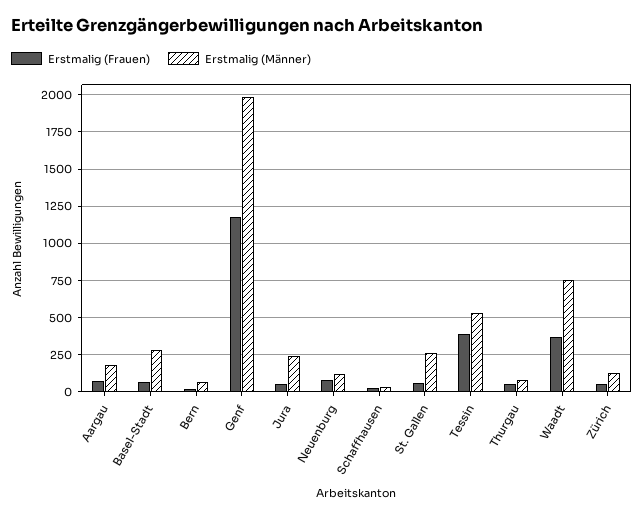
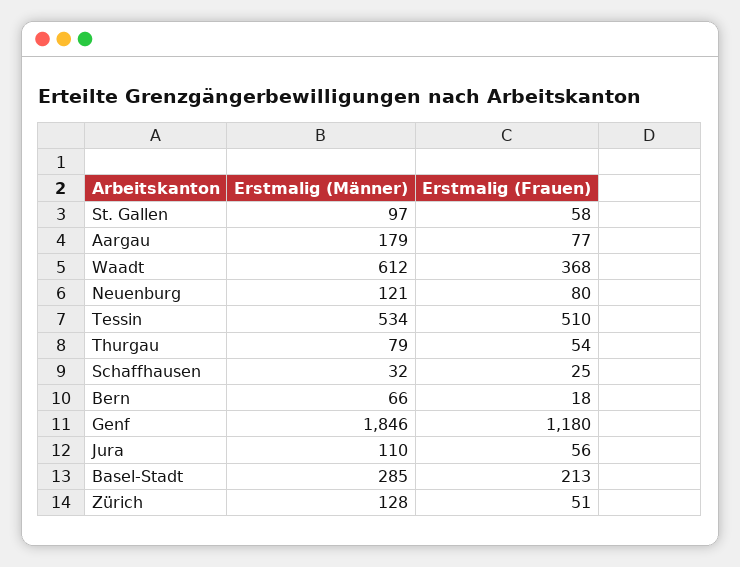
Erstmalig (Frauen), Basel-Stadt: 50 -> 213
Erstmalig (Männer), Genf: 2000 -> 1846
Erstmalig (Männer), Jura: 250 -> 110
Erstmalig (Männer), St. Gallen: 250 -> 97
Erstmalig (Frauen), Tessin: 400 -> 510
Erstmalig (Männer), Waadt: 750 -> 612

